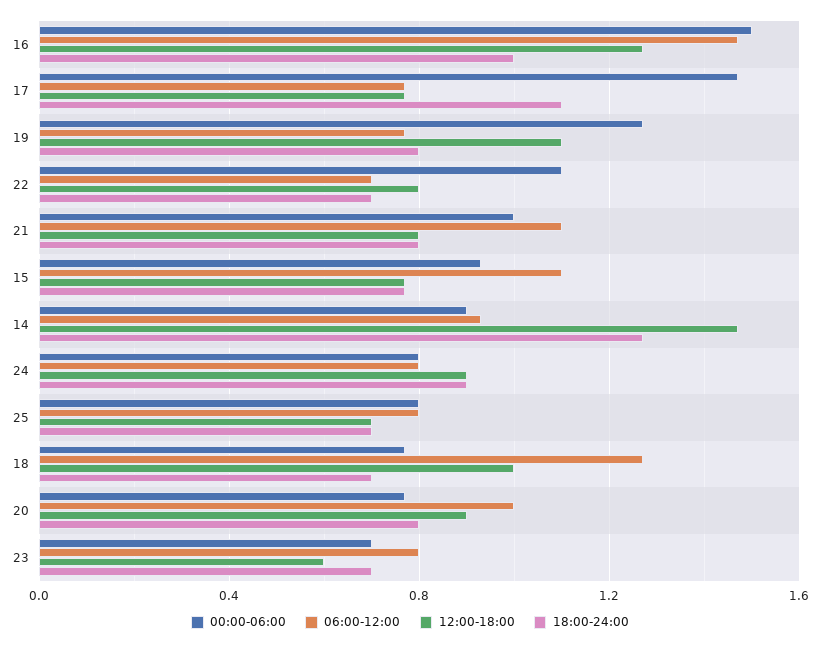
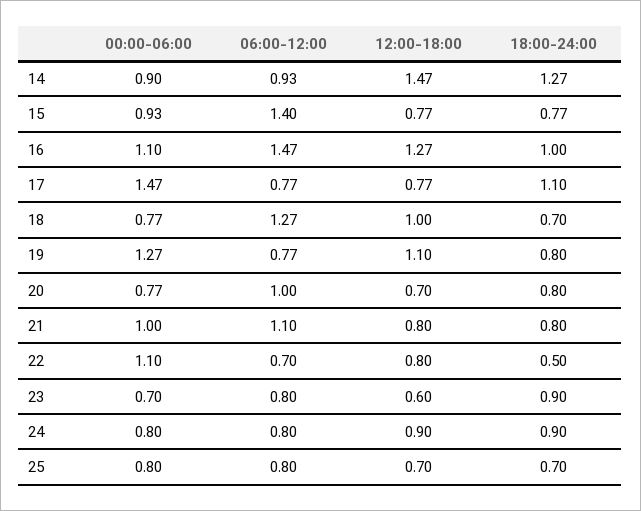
00:00-06:00, 16: 1.5 -> 1.1
18:00-24:00, 22: 0.7 -> 0.5
06:00-12:00, 15: 1.1 -> 1.4
12:00-18:00, 20: 0.9 -> 0.7
18:00-24:00, 23: 0.7 -> 0.9

